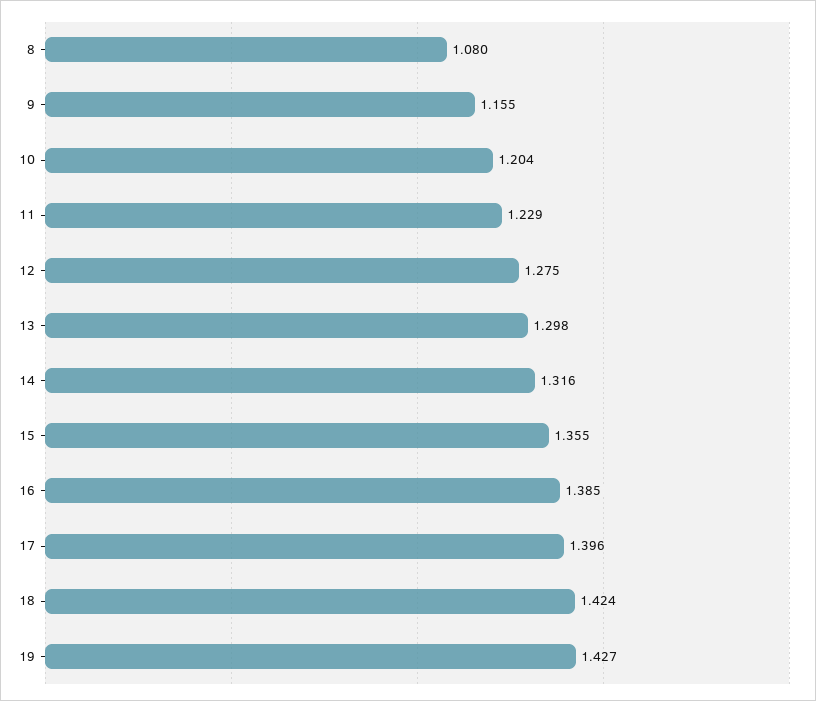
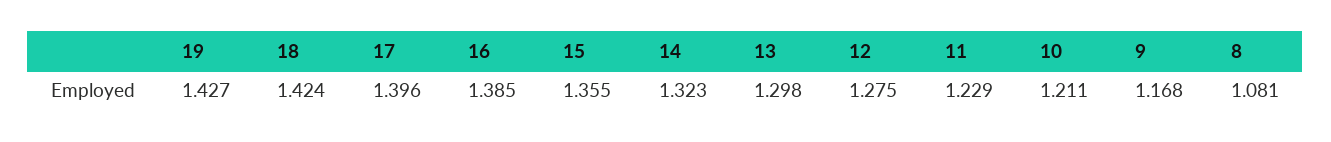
8: 1.08 -> 1.081
9: 1.155 -> 1.168
10: 1.204 -> 1.211
14: 1.316 -> 1.323

